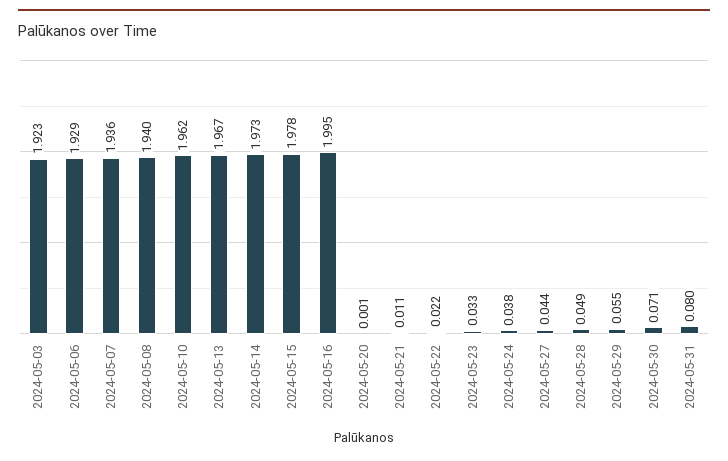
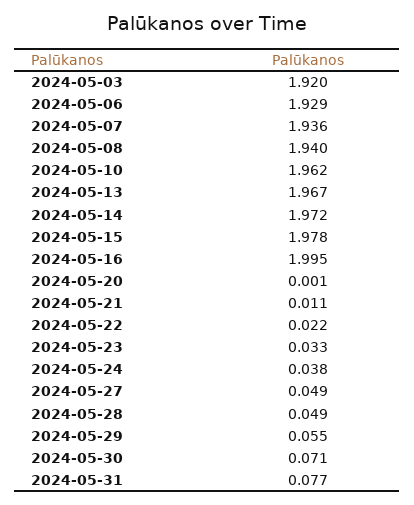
2024-05-03: 1.923 -> 1.92
2024-05-14: 1.973 -> 1.972
2024-05-27: 0.044 -> 0.049
2024-05-31: 0.08 -> 0.077

